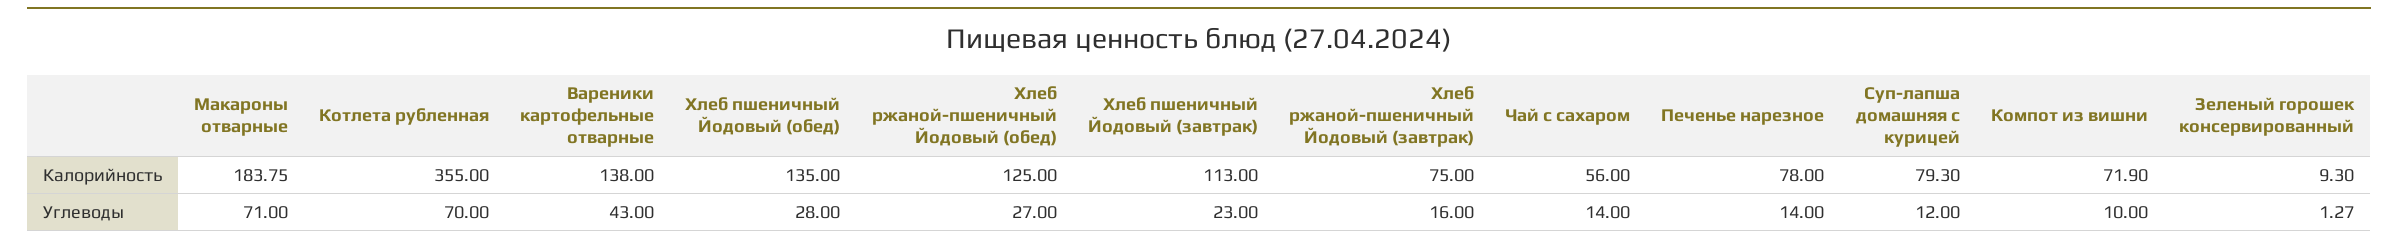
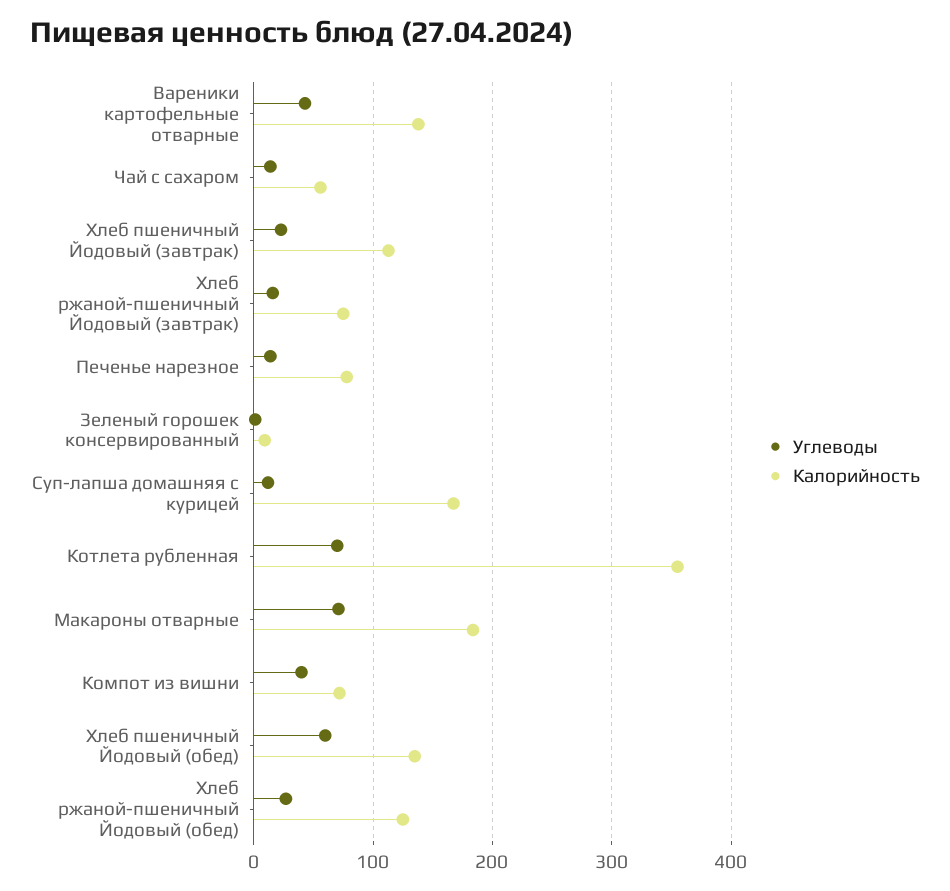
Калорийность, Суп-лапша домашняя с курицей: 79.3 -> 170
Углеводы, Хлеб пшеничный Йодовый (обед): 28 -> 60
Углеводы, Компот из вишни: 10 -> 40

